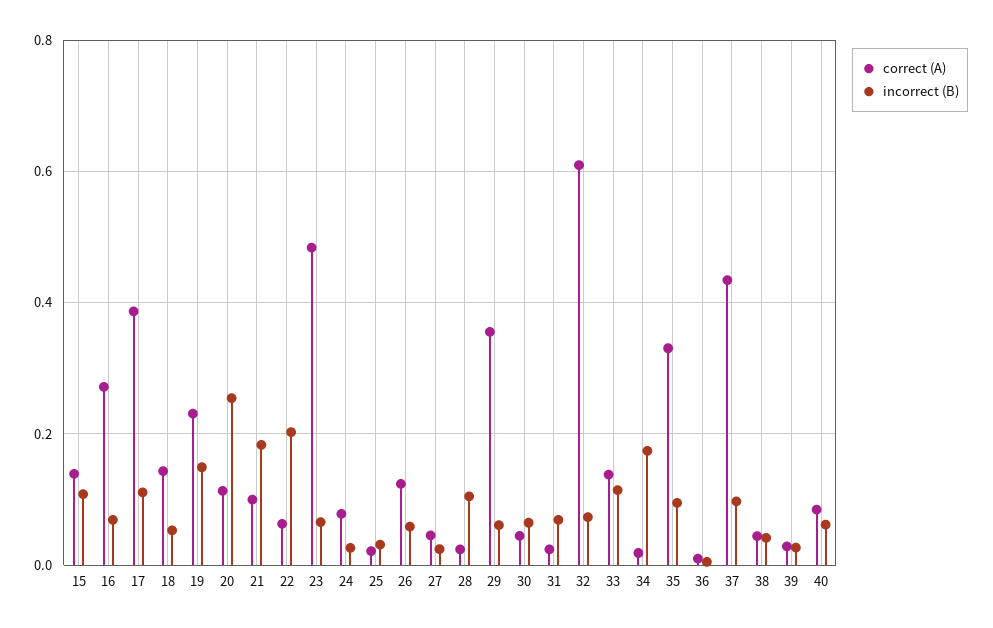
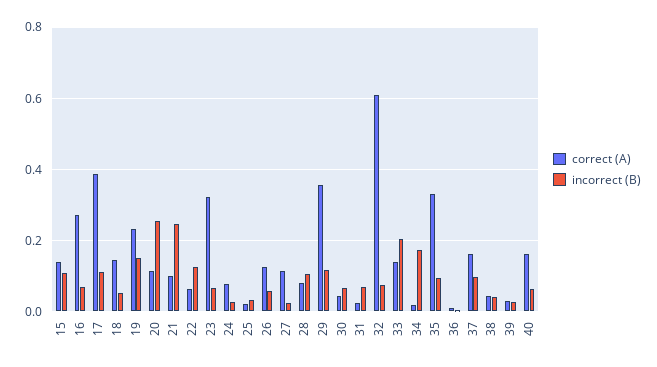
incorrect (B), 21: 0.18 -> 0.24
incorrect (B), 22: 0.2 -> 0.12
correct (A), 23: 0.48 -> 0.32
correct (A), 27: 0.04 -> 0.12
correct (A), 28: 0.02 -> 0.08
incorrect (B), 29: 0.06 -> 0.12
incorrect (B), 33: 0.12 -> 0.2
correct (A), 37: 0.44 -> 0.16
correct (A), 40: 0.08 -> 0.16

